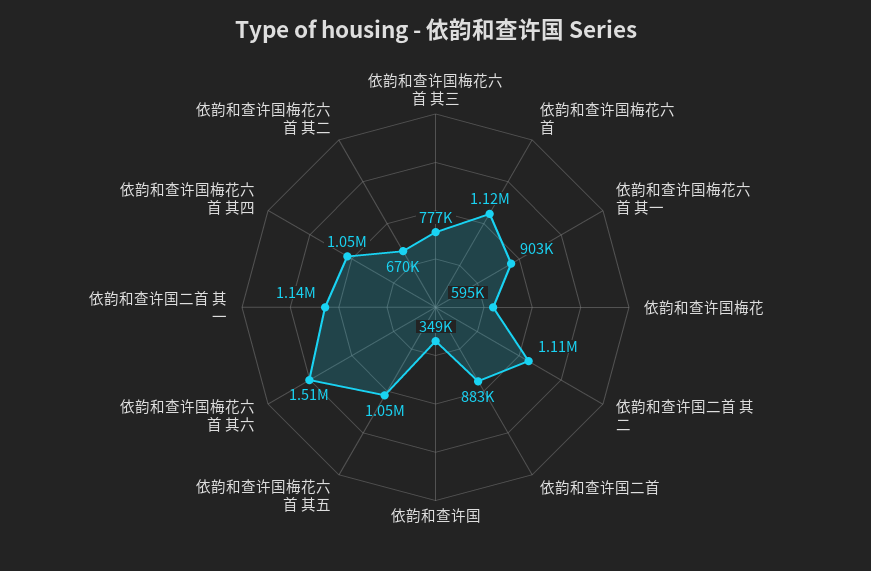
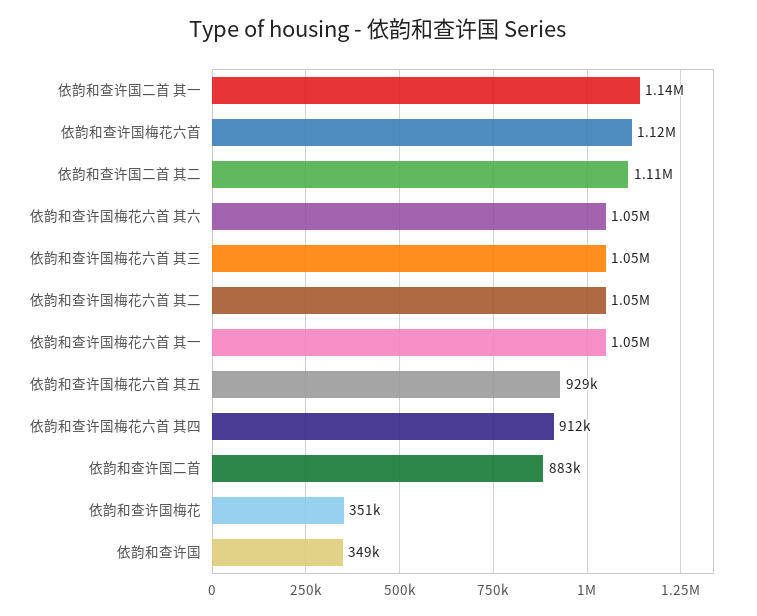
依韵和查许国梅花六首 其三: 777000 -> 1050000
依韵和查许国梅花六首 其一: 903000 -> 1050000
依韵和查许国梅花: 595000 -> 351000
依韵和查许国梅花六首 其五: 1050000 -> 929000
依韵和查许国梅花六首 其六: 1510000 -> 1050000
依韵和查许国梅花六首 其四: 1050000 -> 912000
依韵和查许国梅花六首 其二: 670000 -> 1050000

